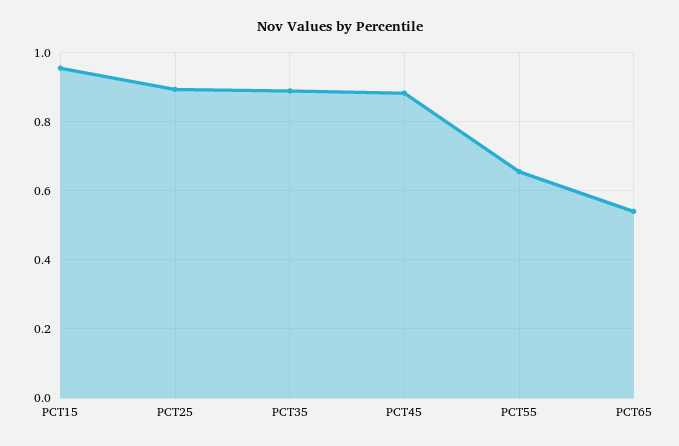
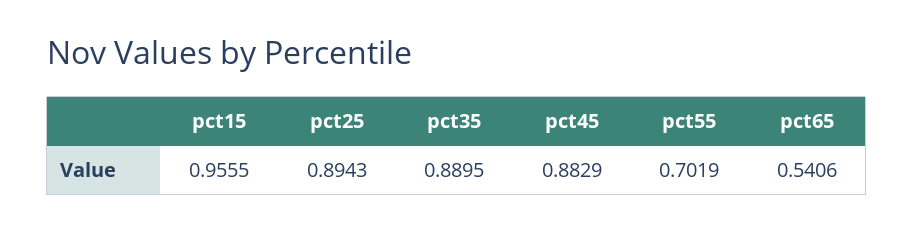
PCT55: 0.66 -> 0.7019

